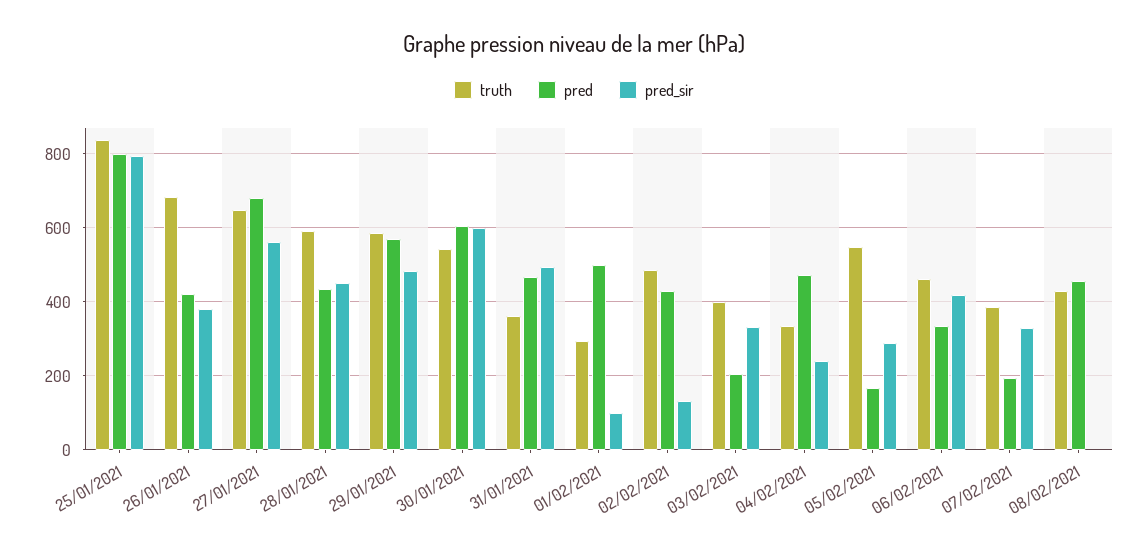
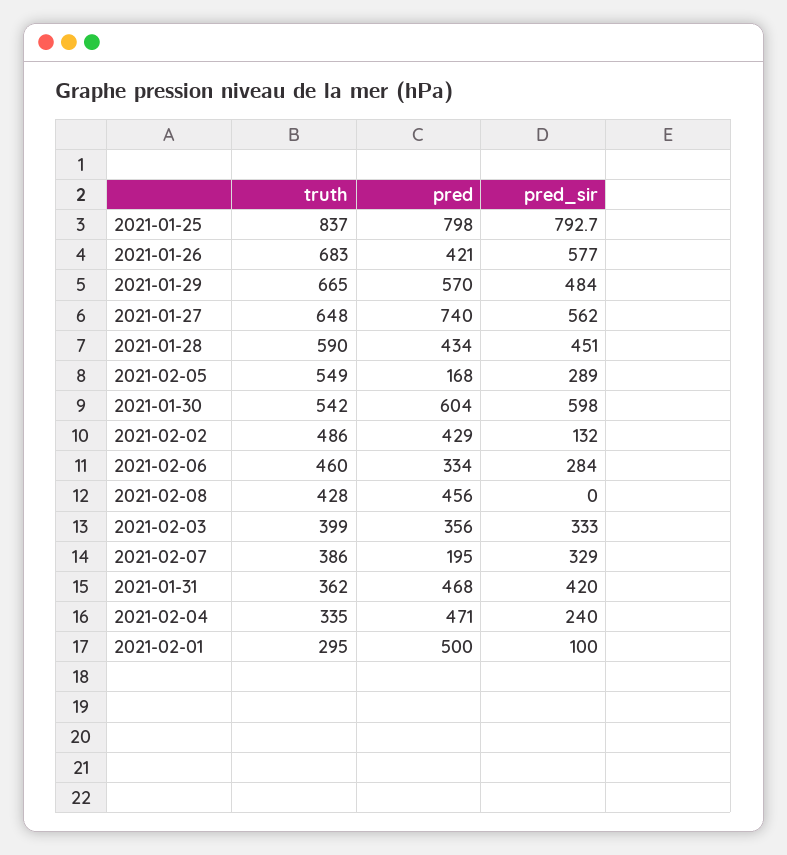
pred_sir, 26/01/2021: 380 -> 577
pred, 27/01/2021: 680 -> 740
truth, 29/01/2021: 580 -> 665
pred_sir, 31/01/2021: 500 -> 420
pred, 03/02/2021: 200 -> 356
pred_sir, 06/02/2021: 420 -> 284

